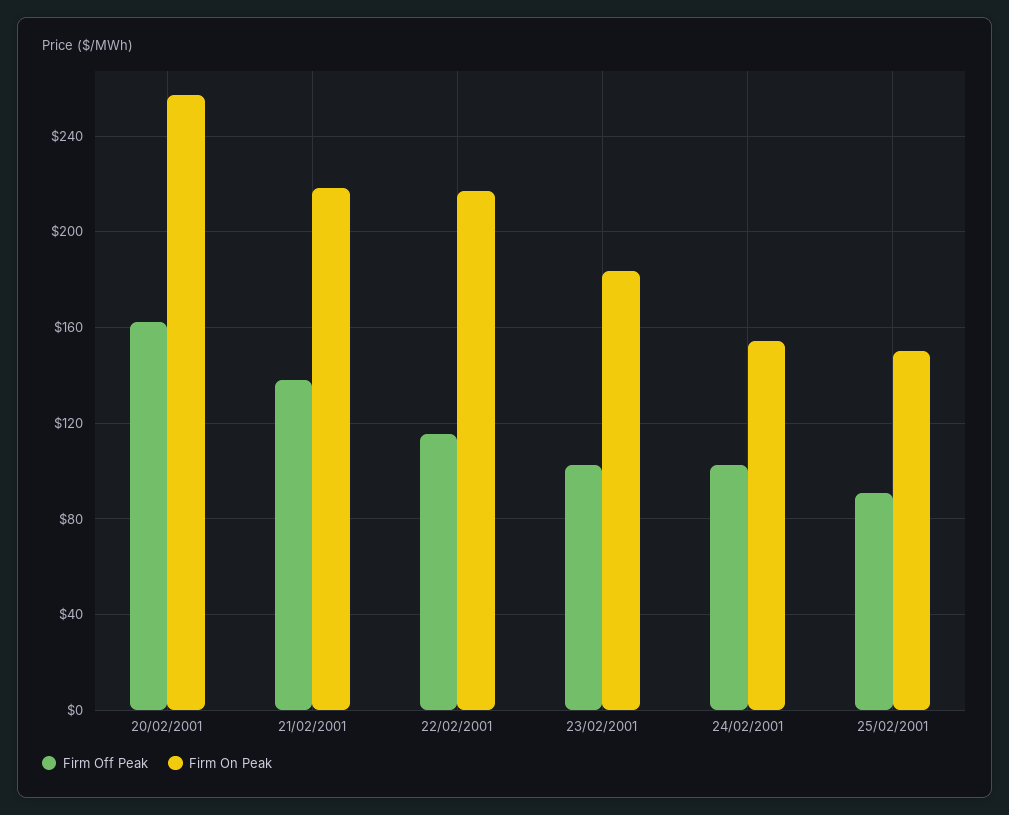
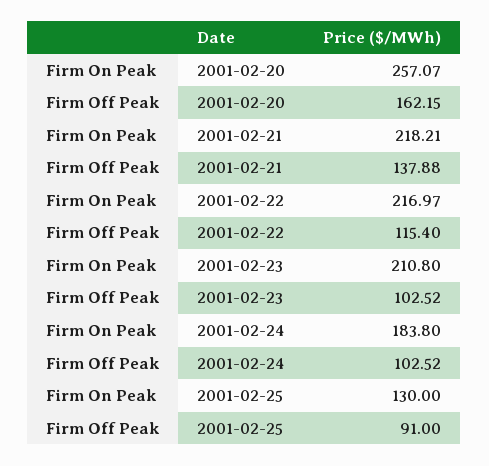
Firm On Peak, 23/02/2001: 185 -> 210.8
Firm On Peak, 24/02/2001: 155 -> 183.8
Firm On Peak, 25/02/2001: 150 -> 130

